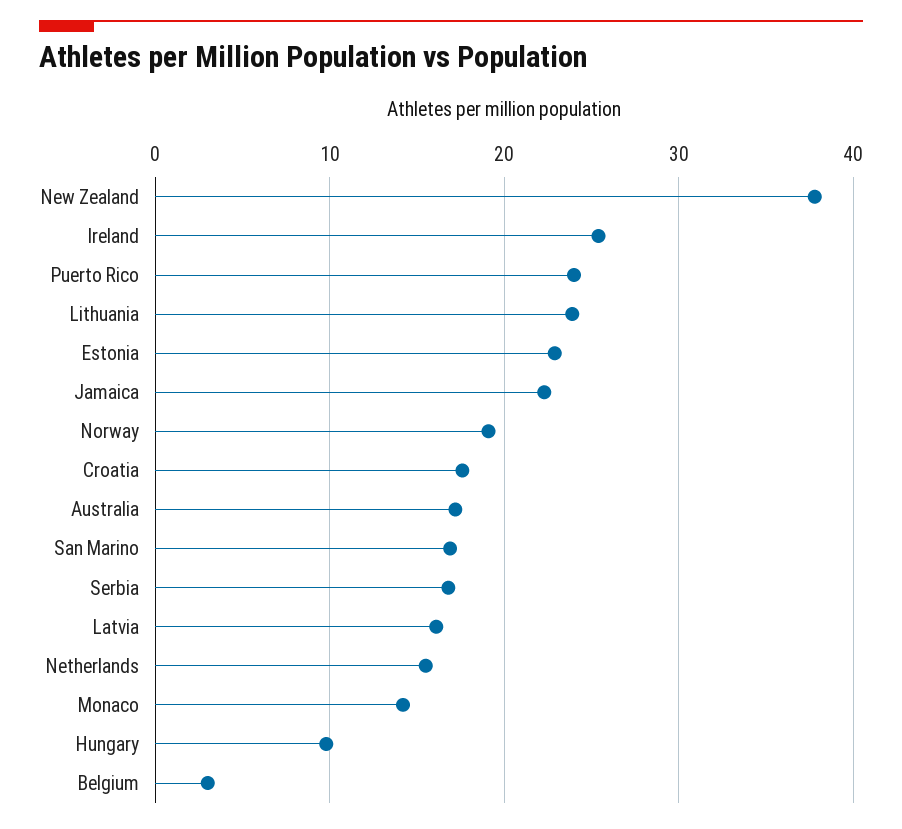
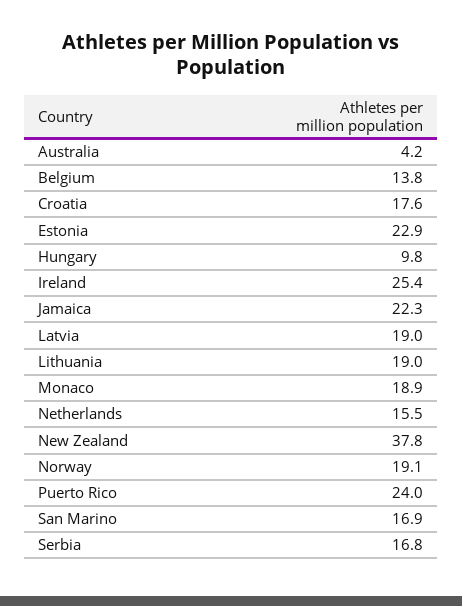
Lithuania: 24 -> 19
Australia: 17 -> 4.2
Latvia: 16 -> 19
Monaco: 14 -> 18.9
Belgium: 3 -> 13.8

